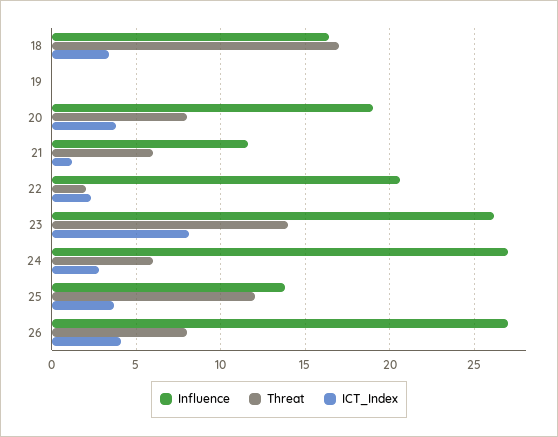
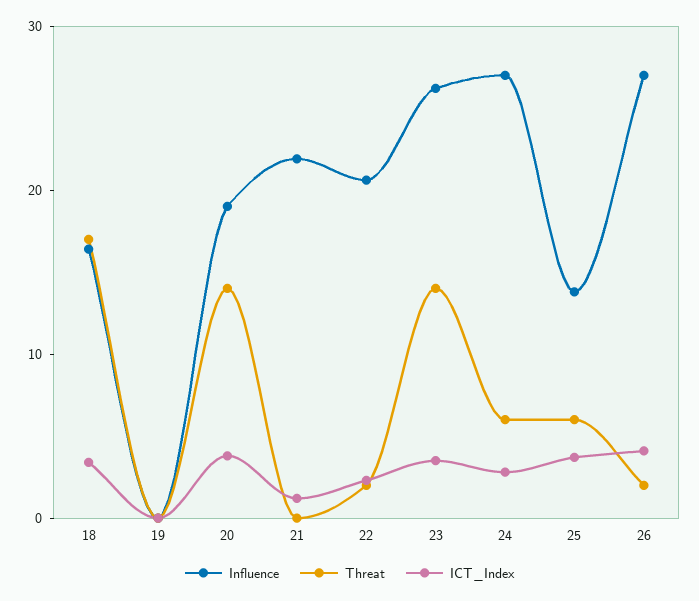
Threat, 20: 8 -> 14
Influence, 21: 11.5 -> 22
Threat, 21: 6 -> 0
ICT_Index, 23: 8 -> 4
Threat, 25: 12 -> 6
Threat, 26: 8 -> 2

